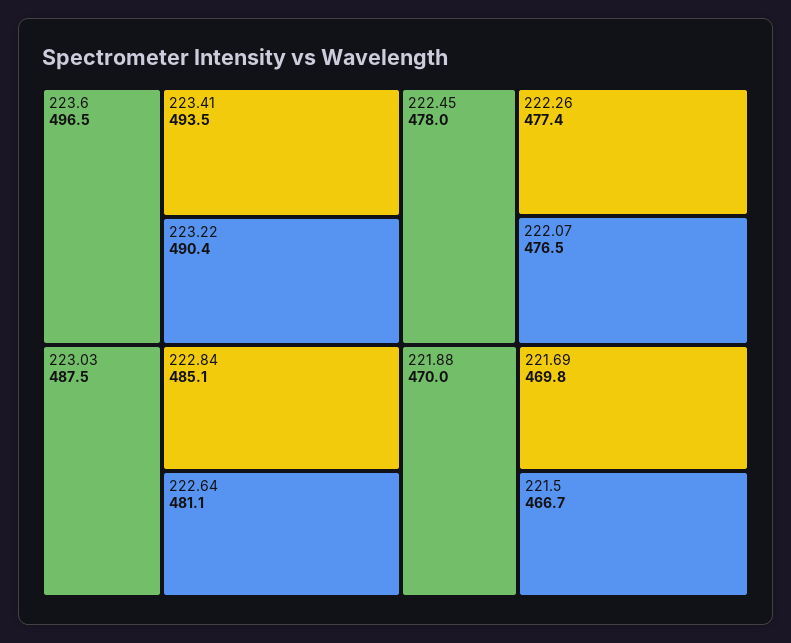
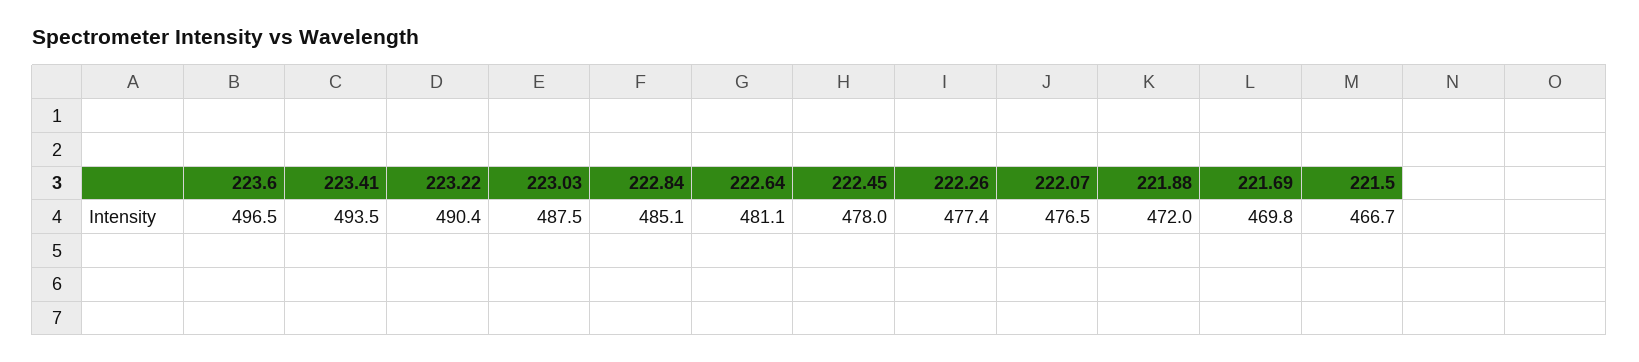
221.88: 470 -> 472

